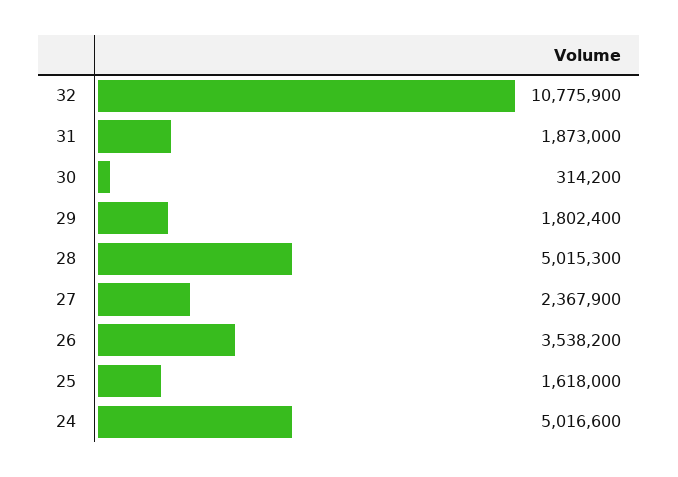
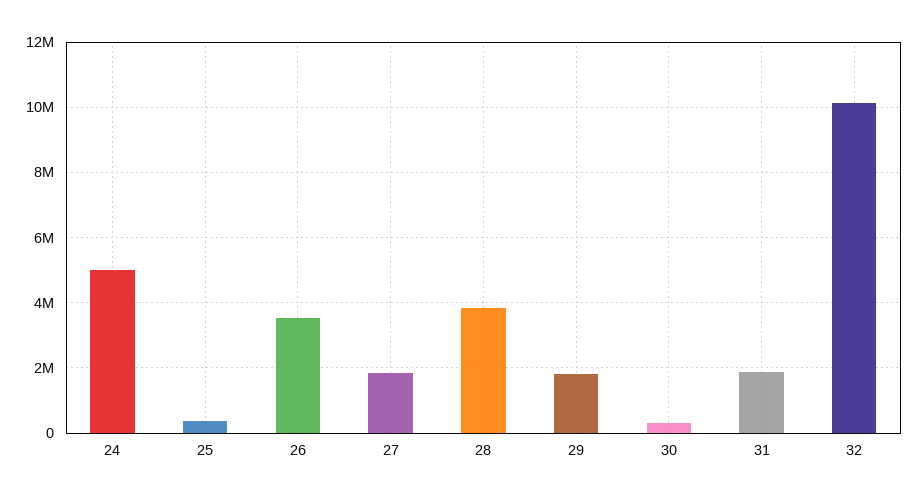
32: 10775900 -> 10200000
28: 5015300 -> 3800000
27: 2367900 -> 1800000
25: 1618000 -> 400000

